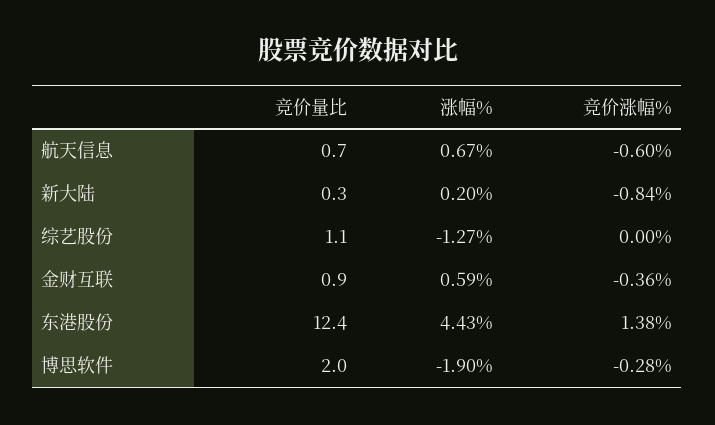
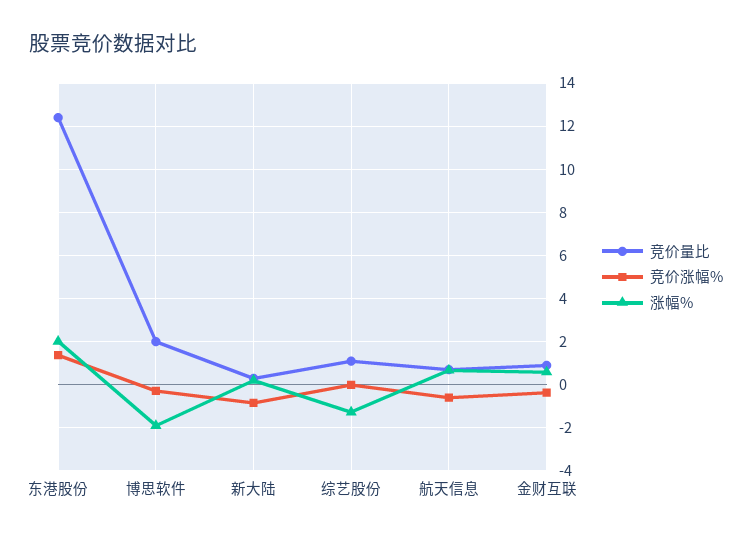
涨幅%, 东港股份: 4.43 -> 2

